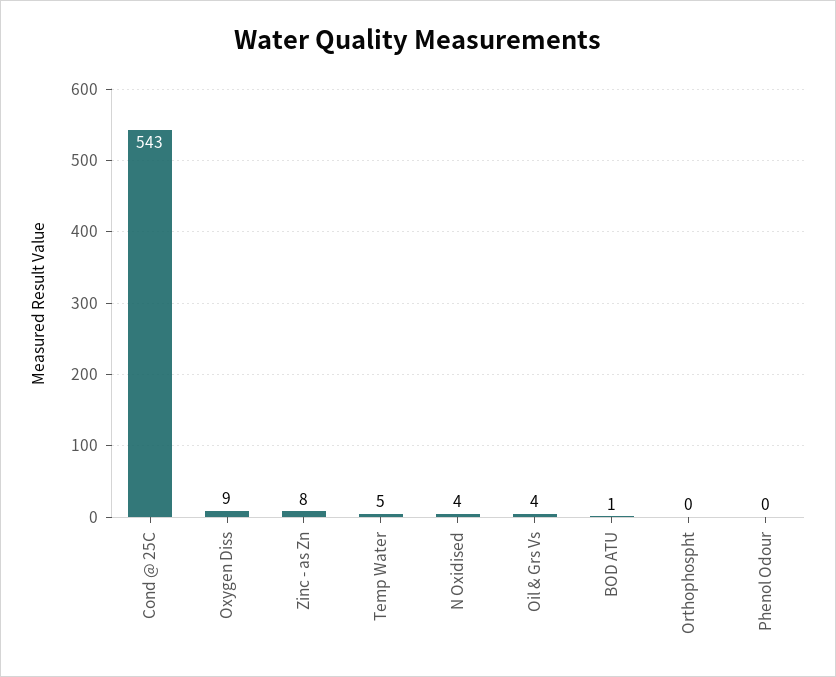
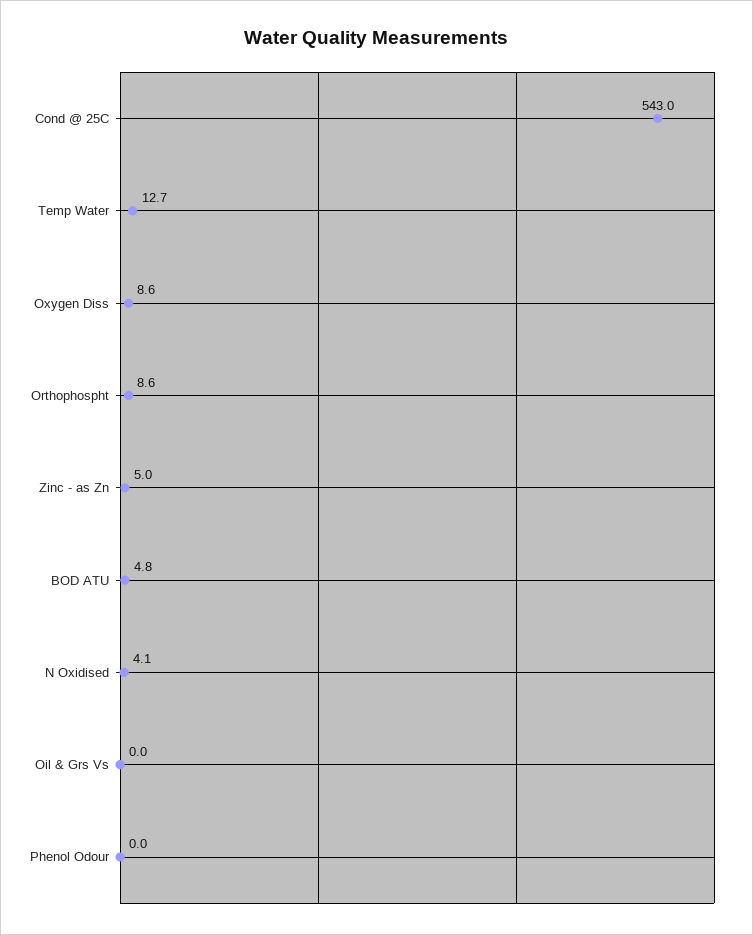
Zinc - as Zn: 8 -> 5
Temp Water: 5 -> 12.7
Oil & Grs Vs: 4 -> 0
BOD ATU: 1 -> 4.8
Orthophospht: 0 -> 8.6

